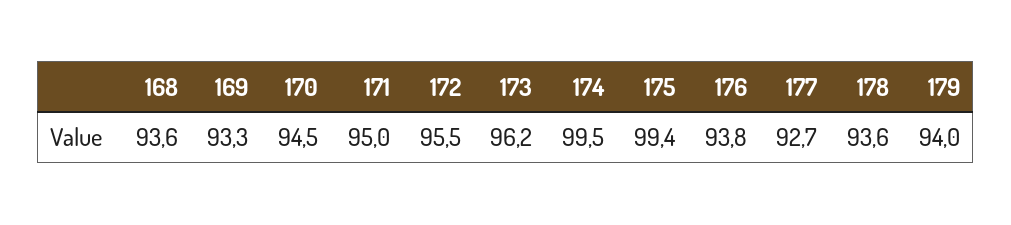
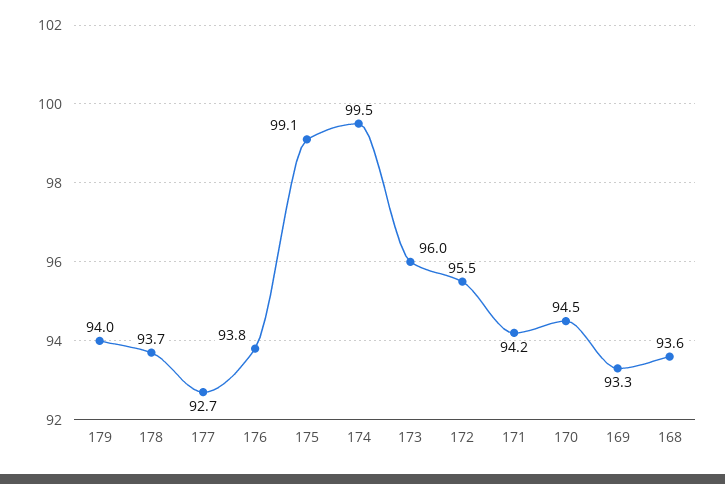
171: 95 -> 94.2
173: 96.2 -> 96
175: 99.4 -> 99.1
178: 93.6 -> 93.7

